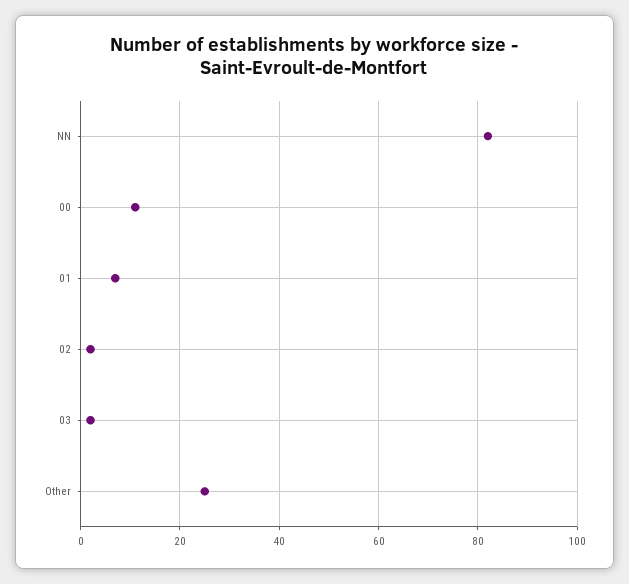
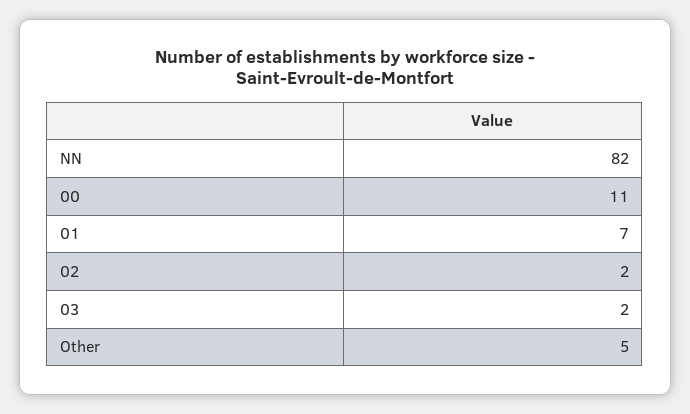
Other: 25 -> 5

